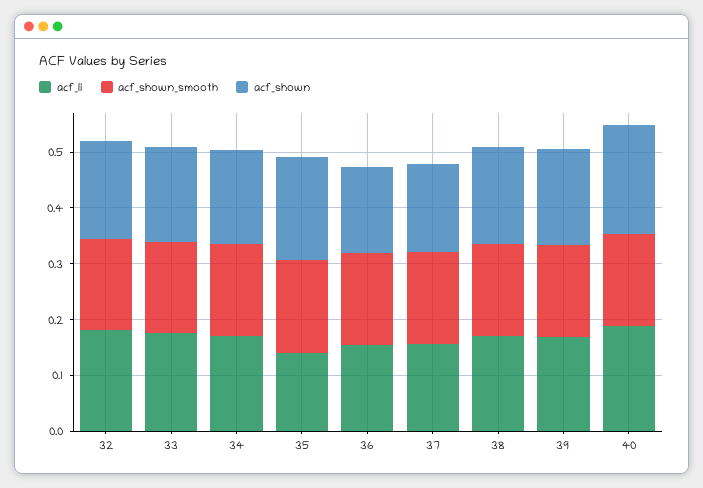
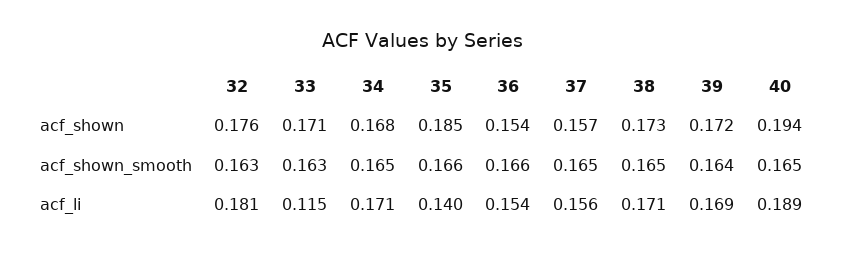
acf_li, 33: 0.18 -> 0.115

